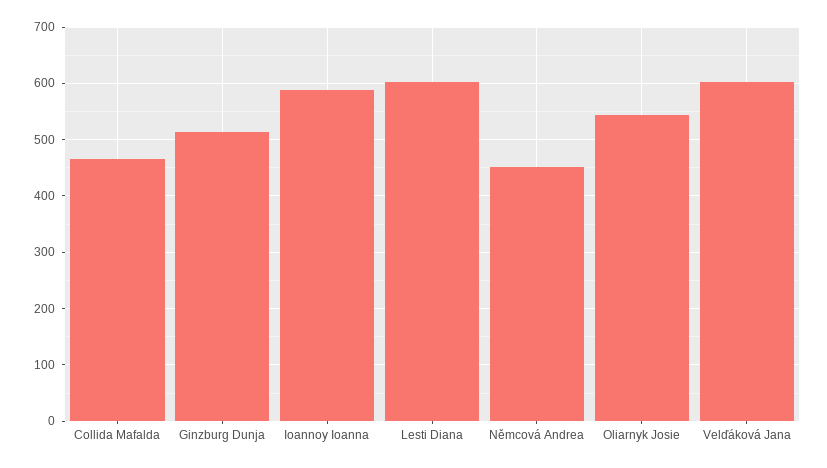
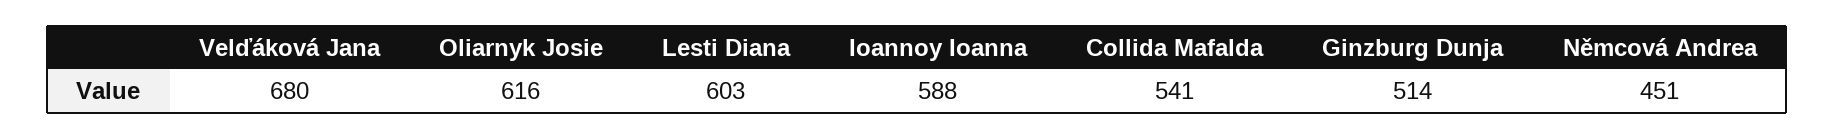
Collida Mafalda: 460 -> 541
Oliarnyk Josie: 540 -> 616
Velďáková Jana: 600 -> 680

